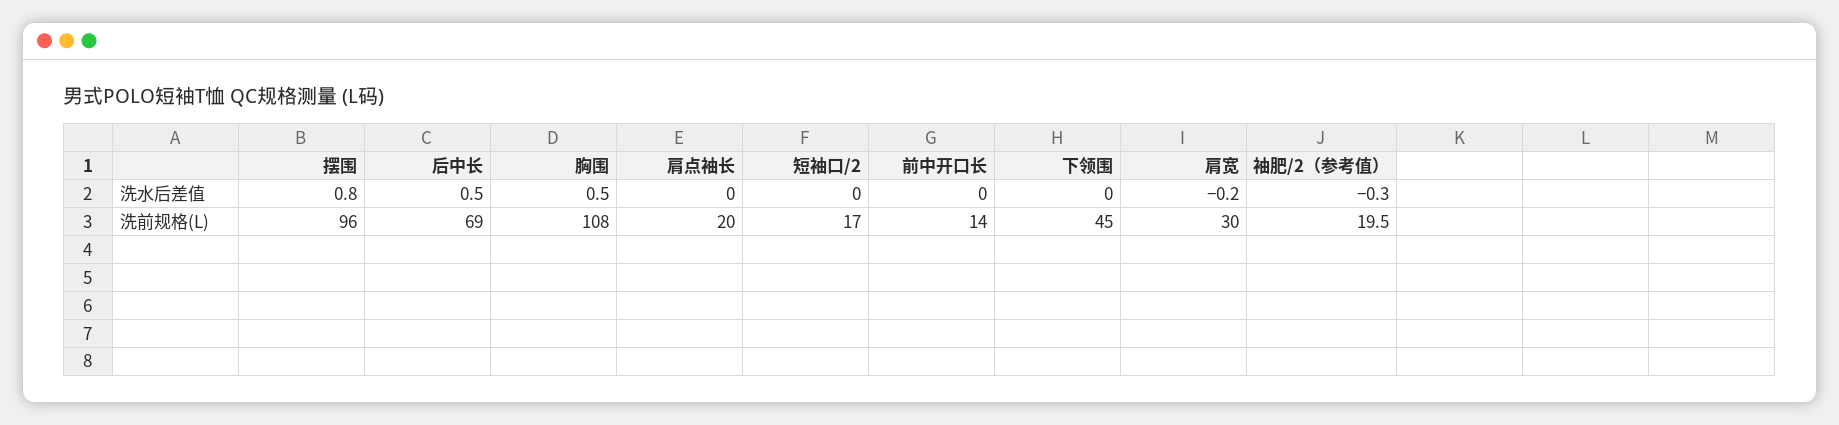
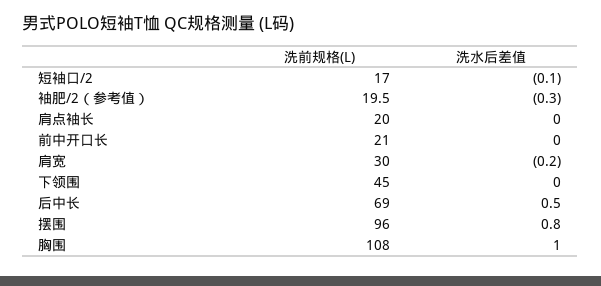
胸围, 洗水后差值: 0.5 -> 1
短袖口/2, 洗水后差值: 0 -> -0.1
前中开口长, 洗前规格(L): 14 -> 21

